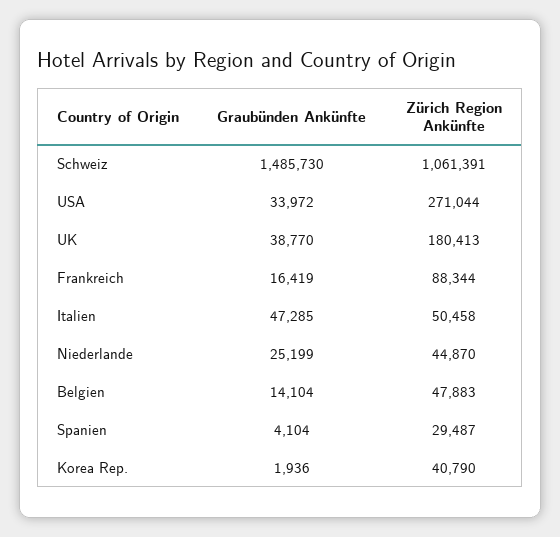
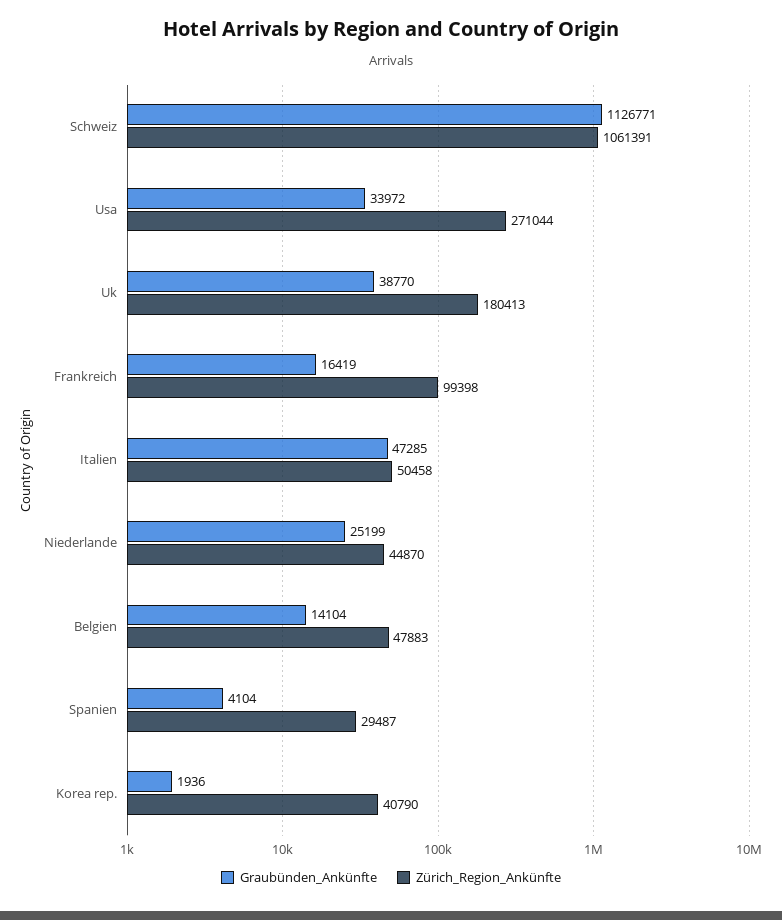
Graubünden Ankünfte, Schweiz: 1485730 -> 1126771
Zürich Region Ankünfte, Frankreich: 88344 -> 99398

